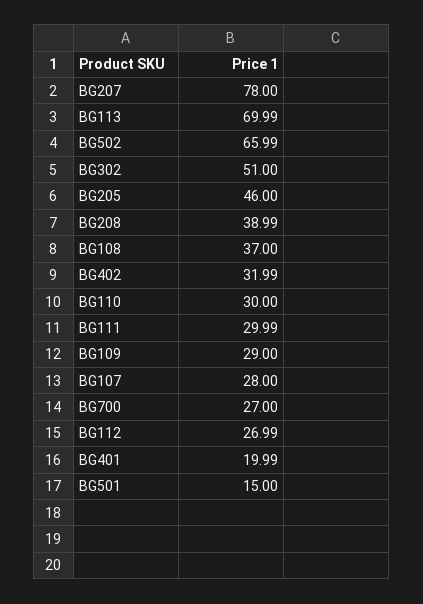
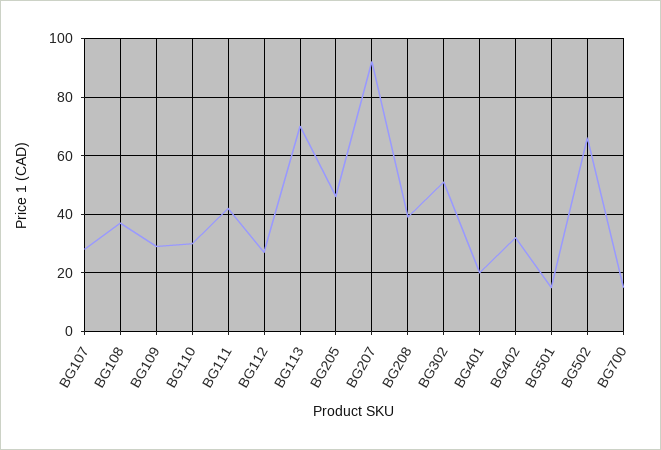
BG207: 78 -> 92.5
BG111: 29.99 -> 42.5
BG700: 27 -> 15

